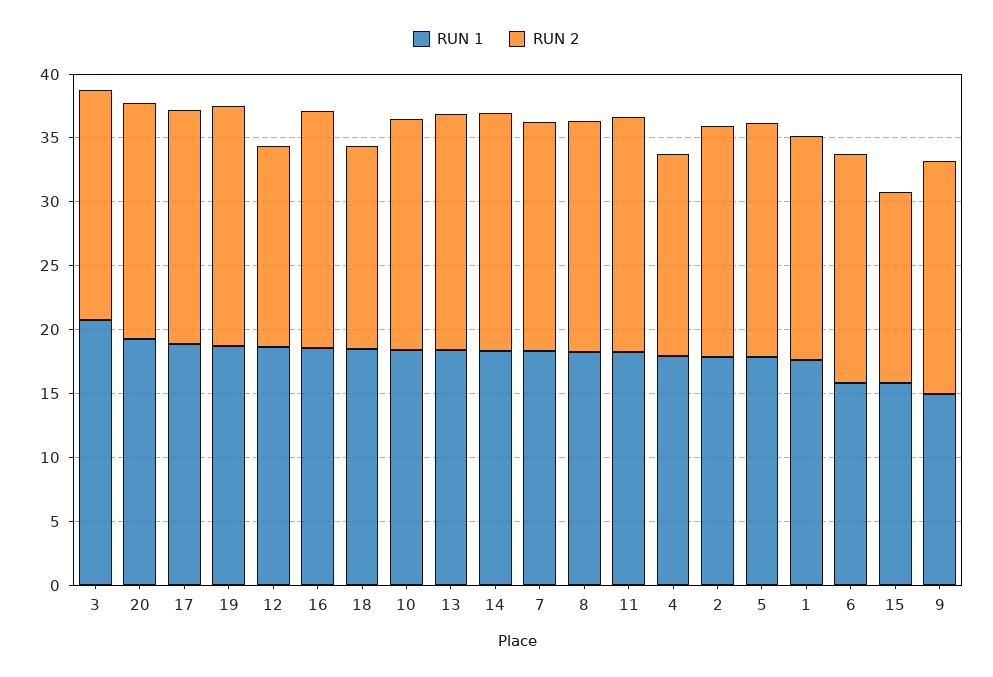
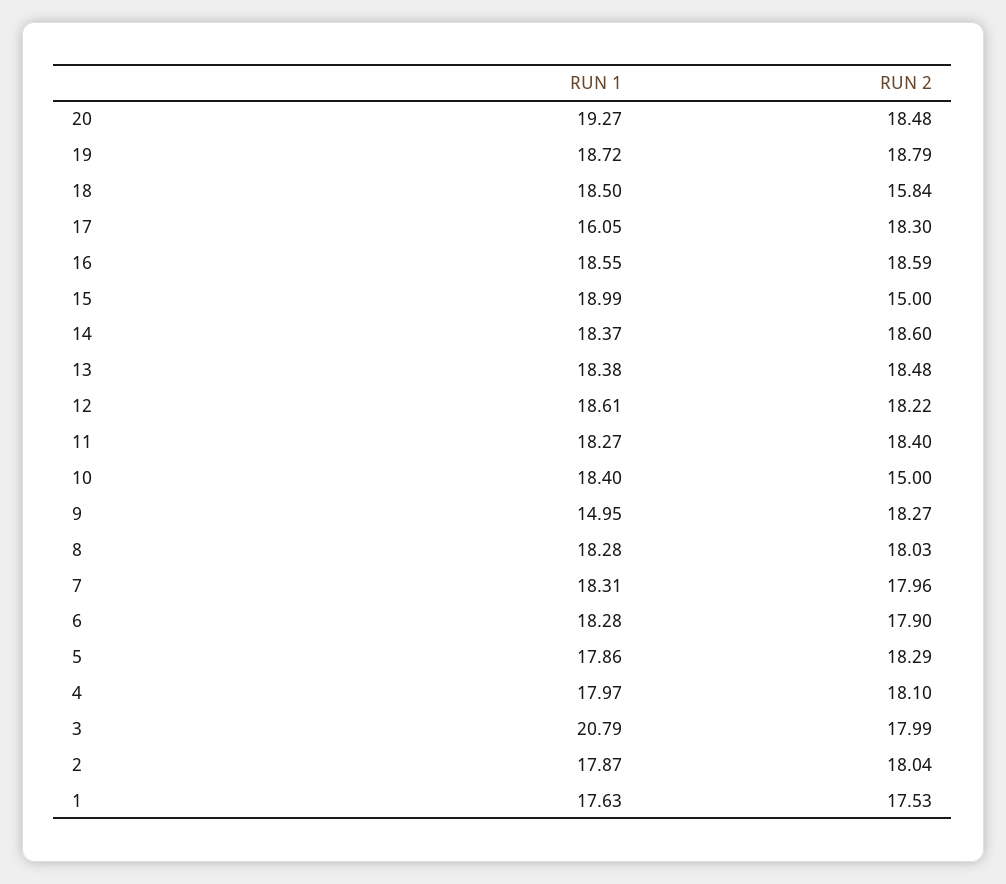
RUN 1, 17: 19 -> 16.05
RUN 2, 12: 16 -> 18.22
RUN 2, 10: 18 -> 15
RUN 2, 4: 16 -> 18.1
RUN 1, 6: 16 -> 18.28
RUN 1, 15: 16 -> 18.99

